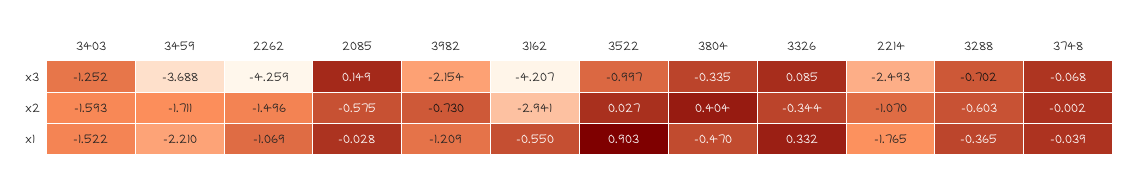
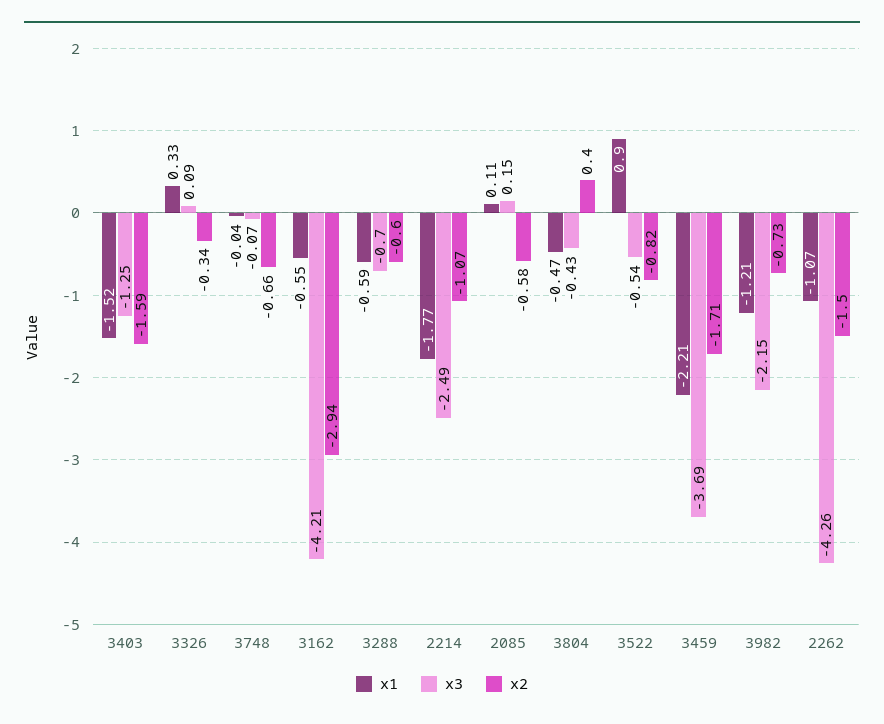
x3, 3522: -0.997 -> -0.54
x3, 3804: -0.335 -> -0.43
x2, 3522: 0.027 -> -0.82
x2, 3748: -0.002 -> -0.66
x1, 2085: -0.028 -> 0.11
x1, 3288: -0.365 -> -0.59

